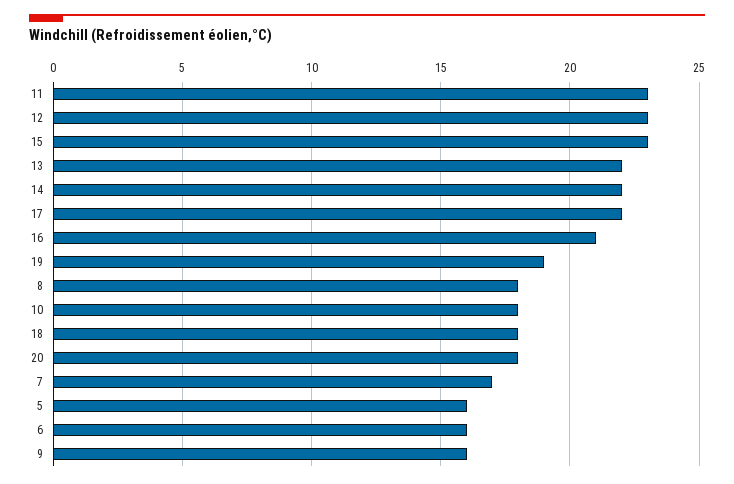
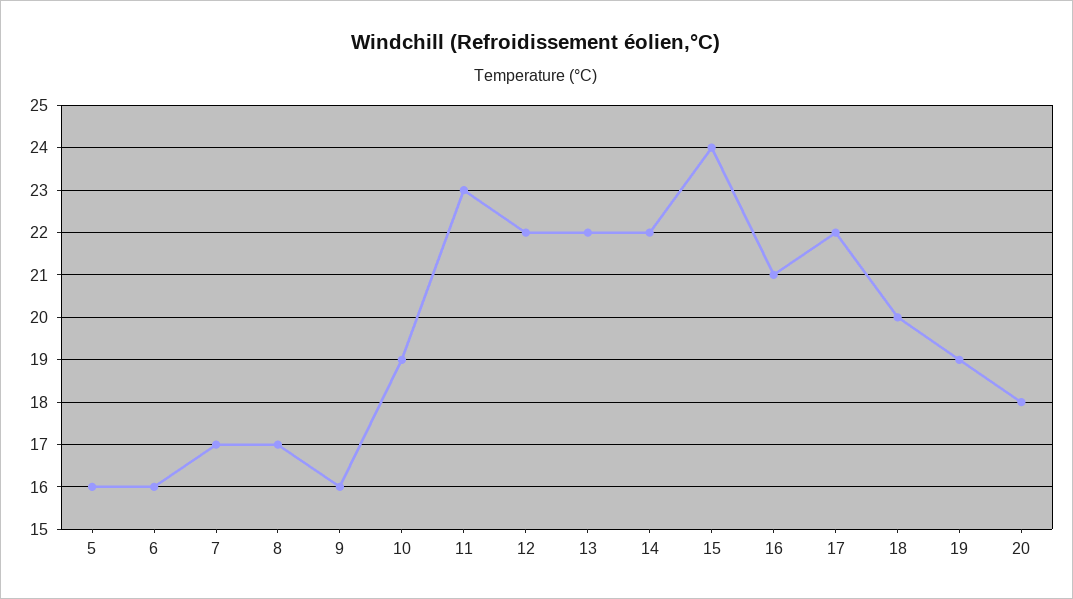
12: 23 -> 22
15: 23 -> 24
8: 18 -> 17
10: 18 -> 19
18: 18 -> 20

